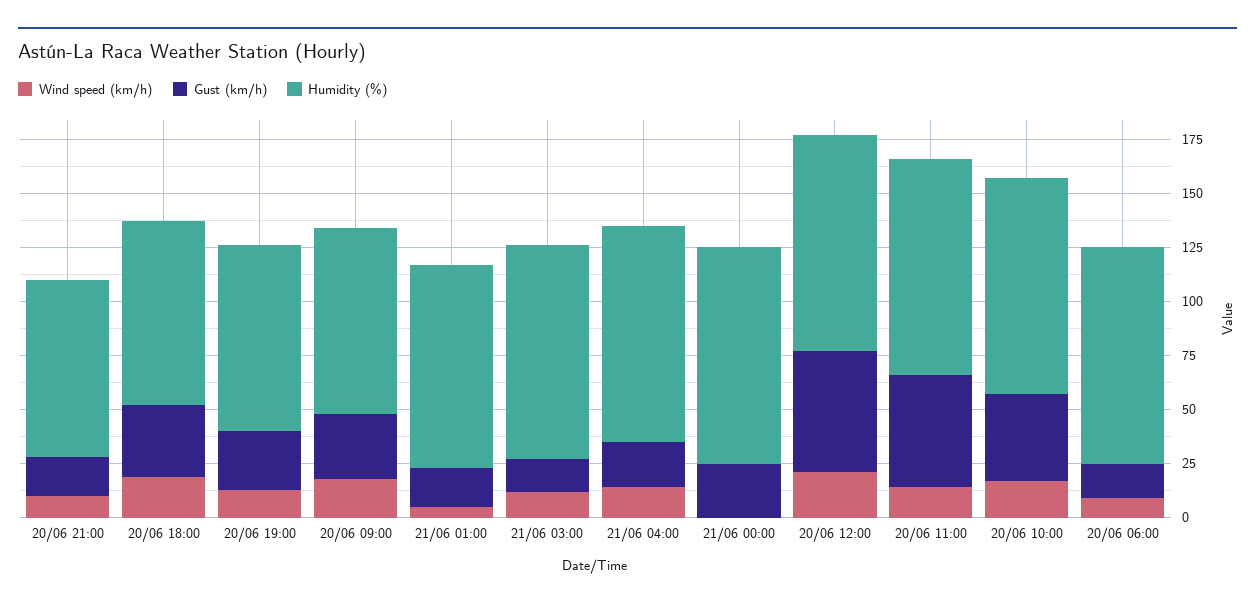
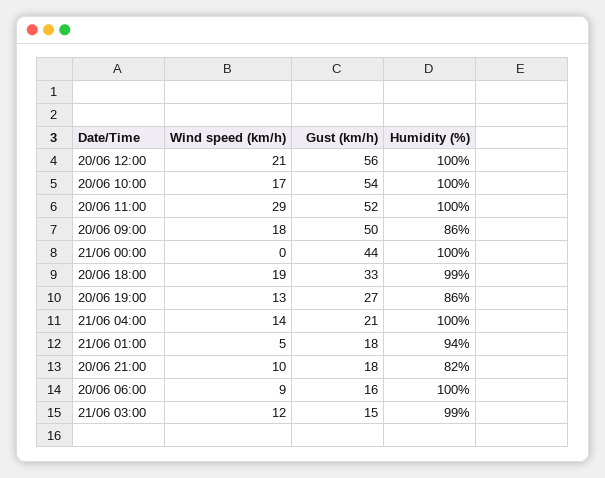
Humidity (%), 20/06 18:00: 85 -> 99
Gust (km/h), 20/06 09:00: 30 -> 50
Gust (km/h), 21/06 00:00: 25 -> 44
Wind speed (km/h), 20/06 11:00: 15 -> 29
Gust (km/h), 20/06 10:00: 40 -> 54

